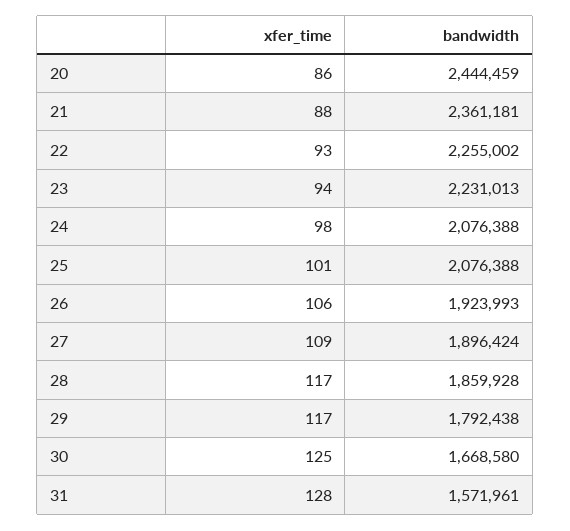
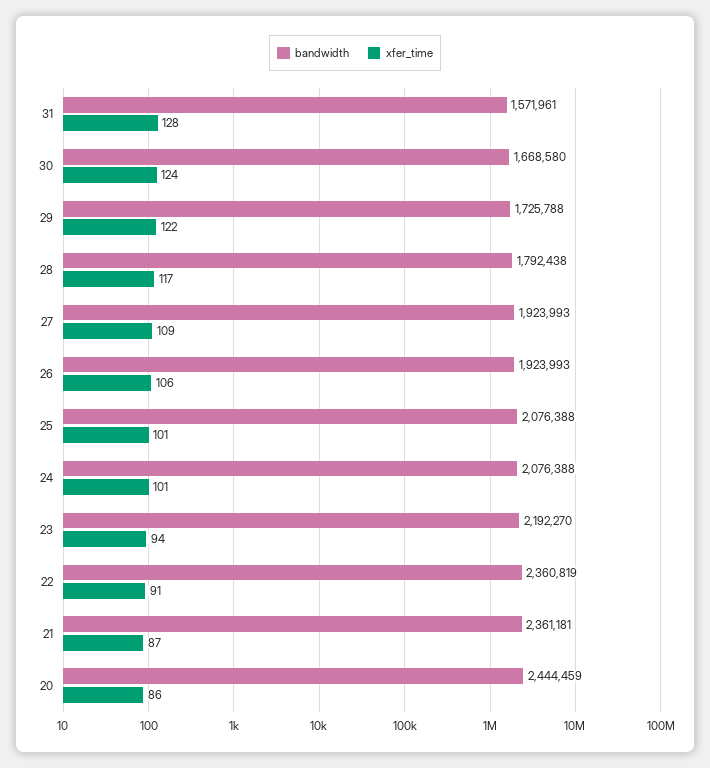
xfer_time, 21: 88 -> 87
xfer_time, 22: 93 -> 91
bandwidth, 22: 2255002 -> 2360819
bandwidth, 23: 2231013 -> 2192270
xfer_time, 24: 98 -> 101
bandwidth, 27: 1896424 -> 1923993
bandwidth, 28: 1859928 -> 1792438
xfer_time, 29: 117 -> 122
bandwidth, 29: 1792438 -> 1725788
xfer_time, 30: 125 -> 124

